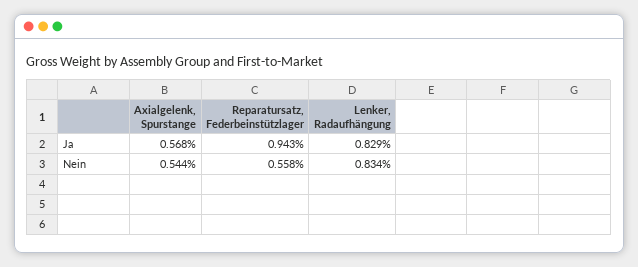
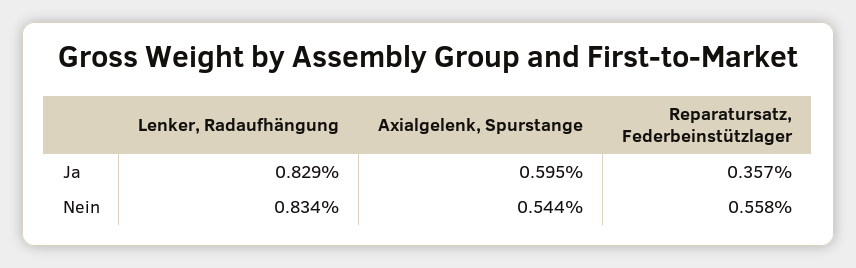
Axialgelenk, Spurstange, Ja: 0.568 -> 0.595
Reparatursatz, Federbeinstützlager, Ja: 0.943 -> 0.357

